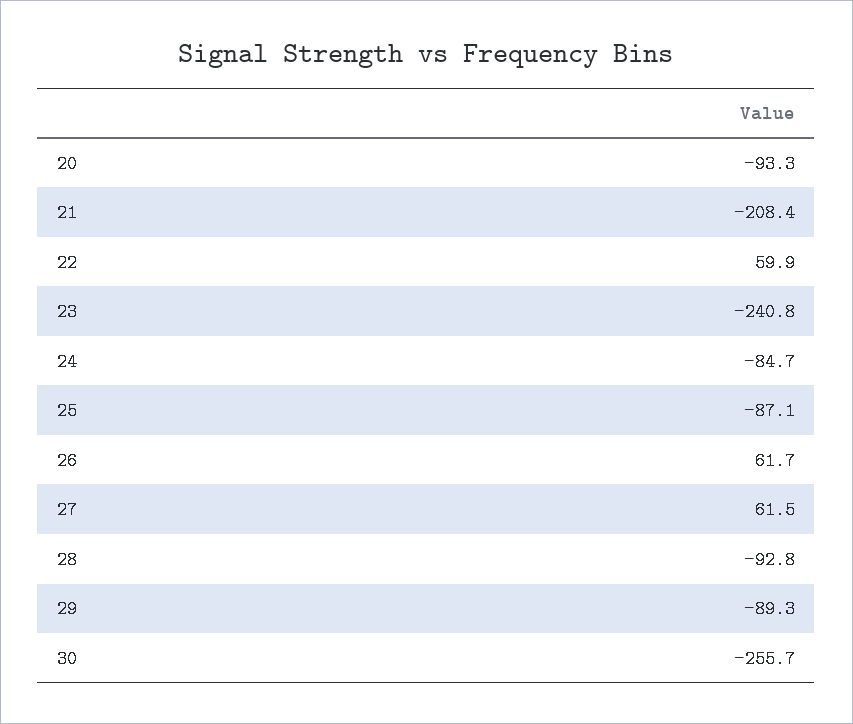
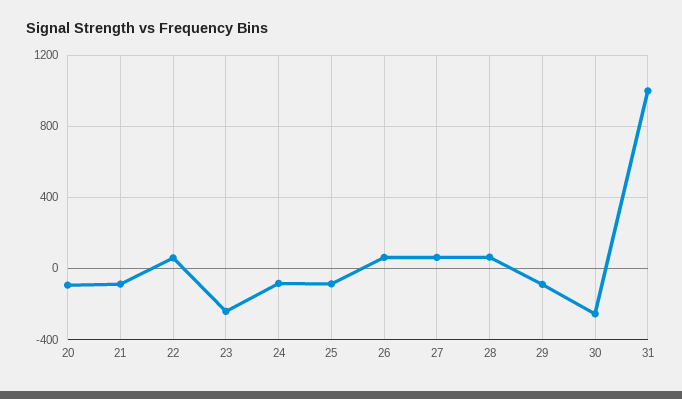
21: -208.4 -> -100
28: -92.8 -> 50
31: none -> 1000

